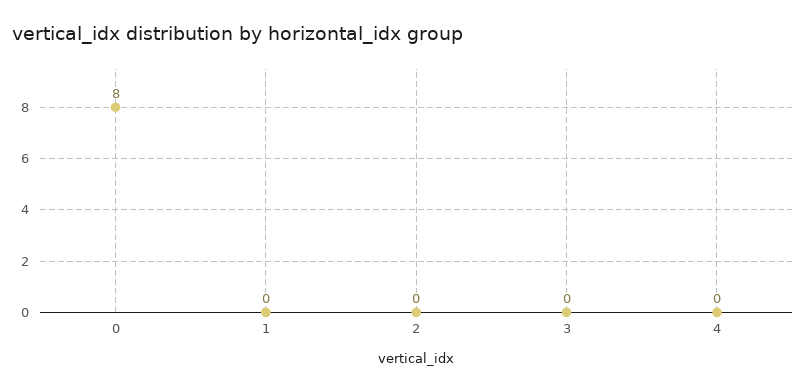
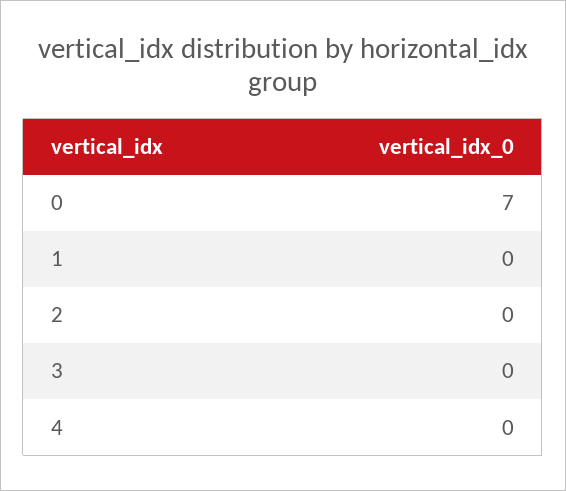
0: 8 -> 7

